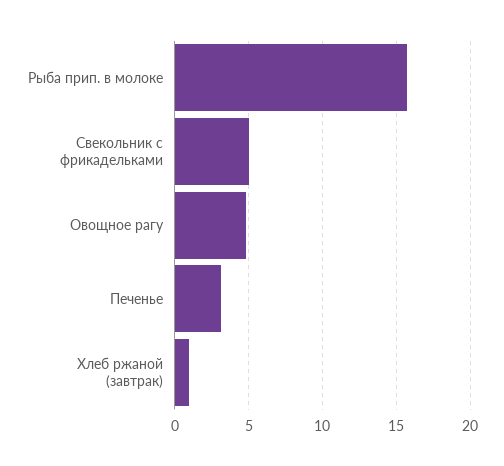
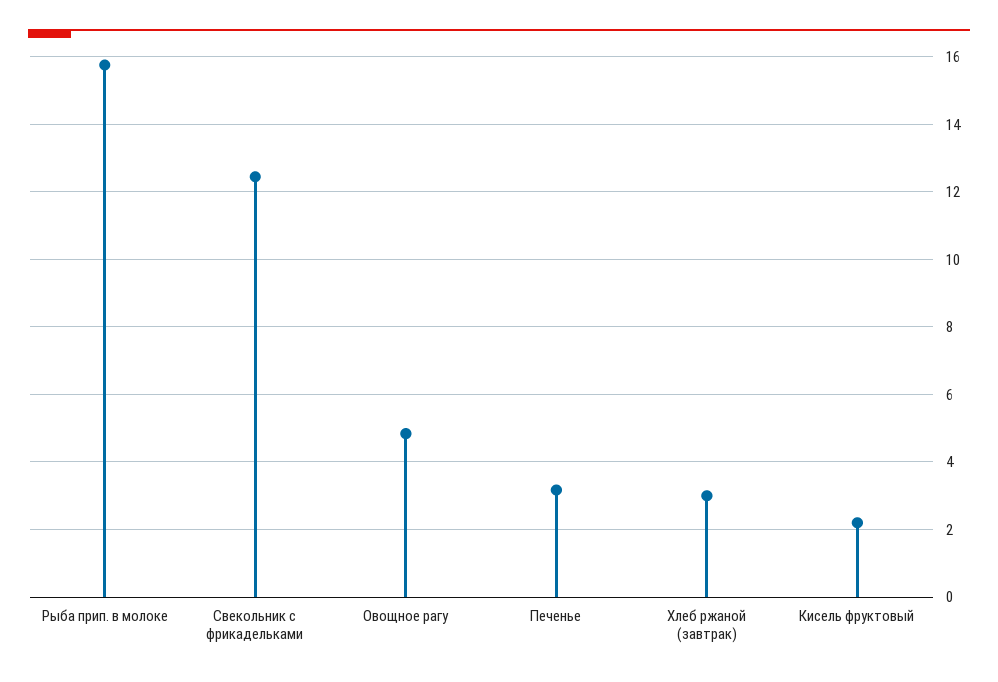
Свекольник с фрикадельками: 5 -> 12.4
Хлеб ржаной (завтрак): 1 -> 3
Кисель фруктовый: none -> 2.2

